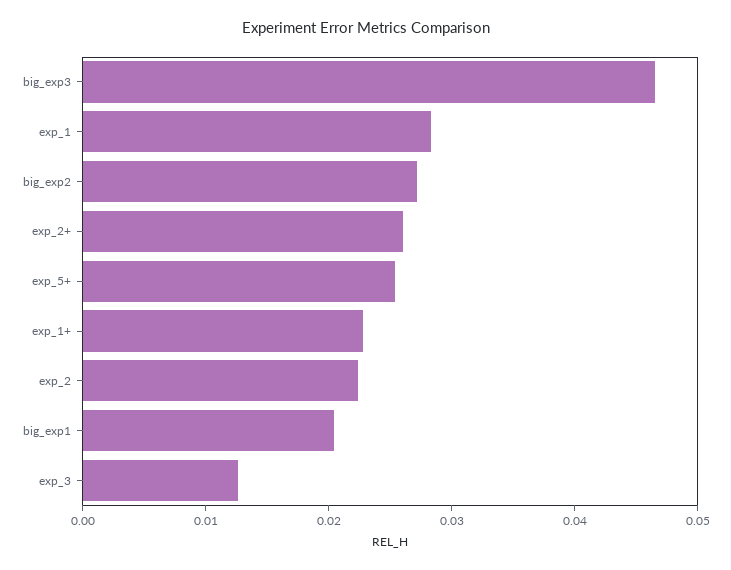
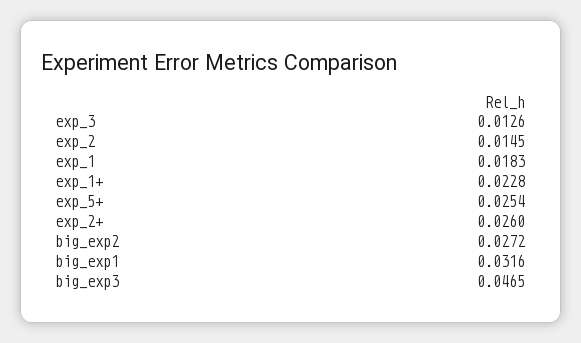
exp_1: 0.028 -> 0.0183
exp_2: 0.022 -> 0.0145
big_exp1: 0.02 -> 0.0316

